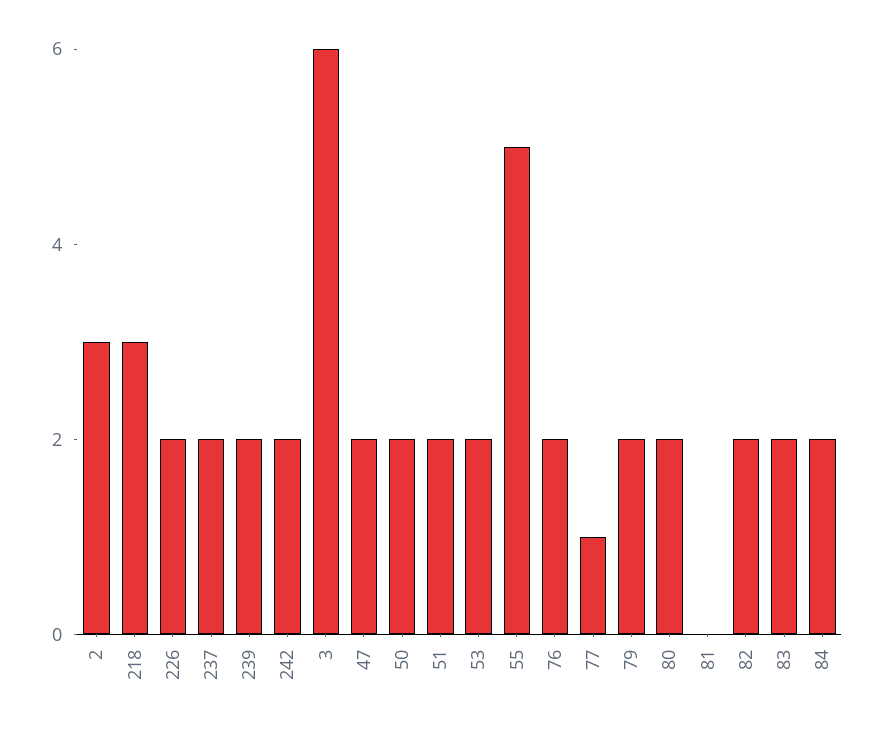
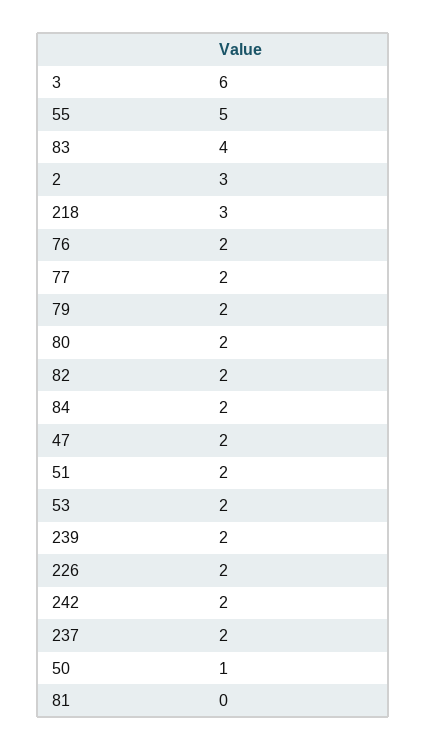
50: 2 -> 1
77: 1 -> 2
83: 2 -> 4

